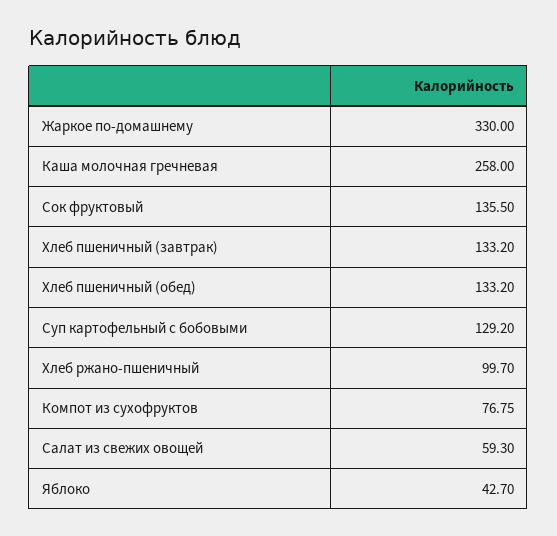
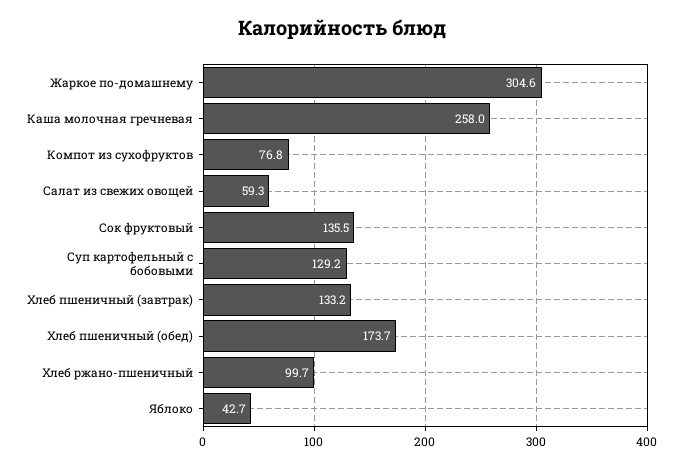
Жаркое по-домашнему: 330 -> 304.6
Хлеб пшеничный (обед): 133.2 -> 173.7

